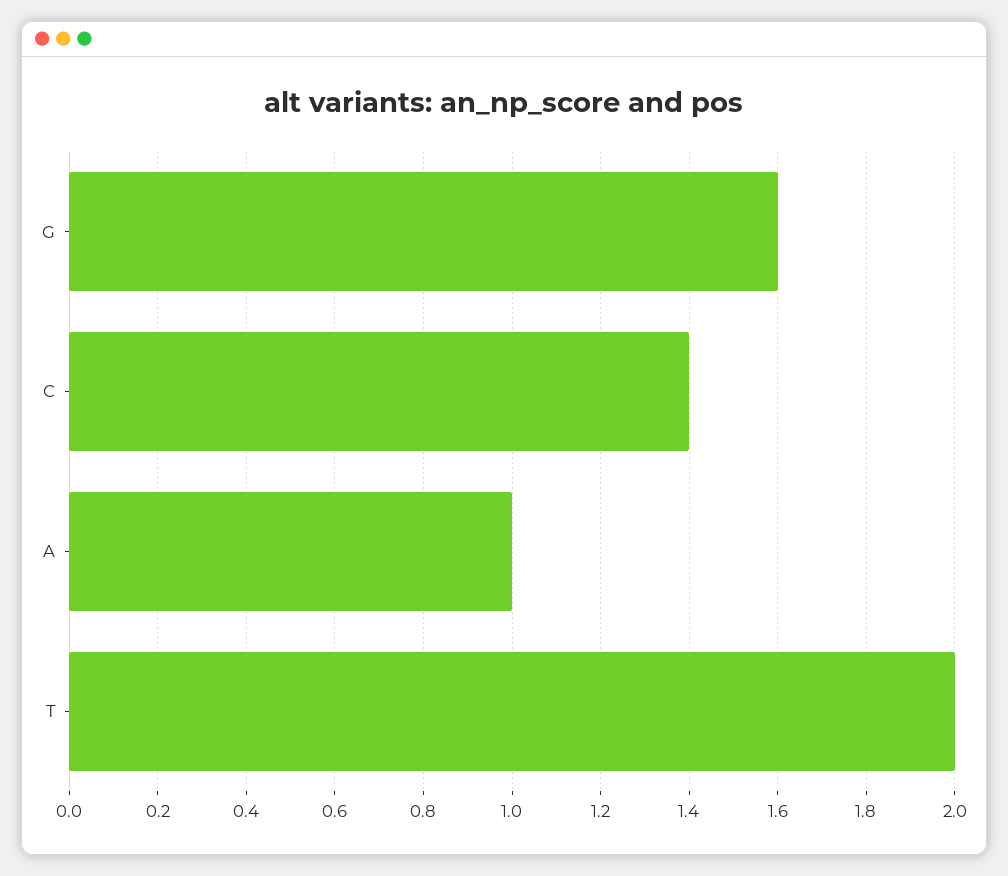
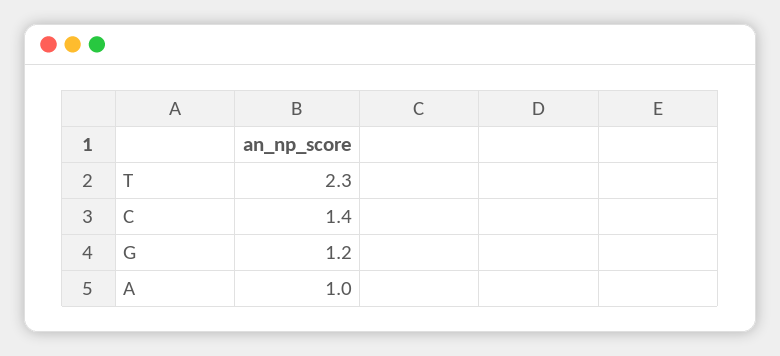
G: 1.6 -> 1.2
T: 2 -> 2.3

